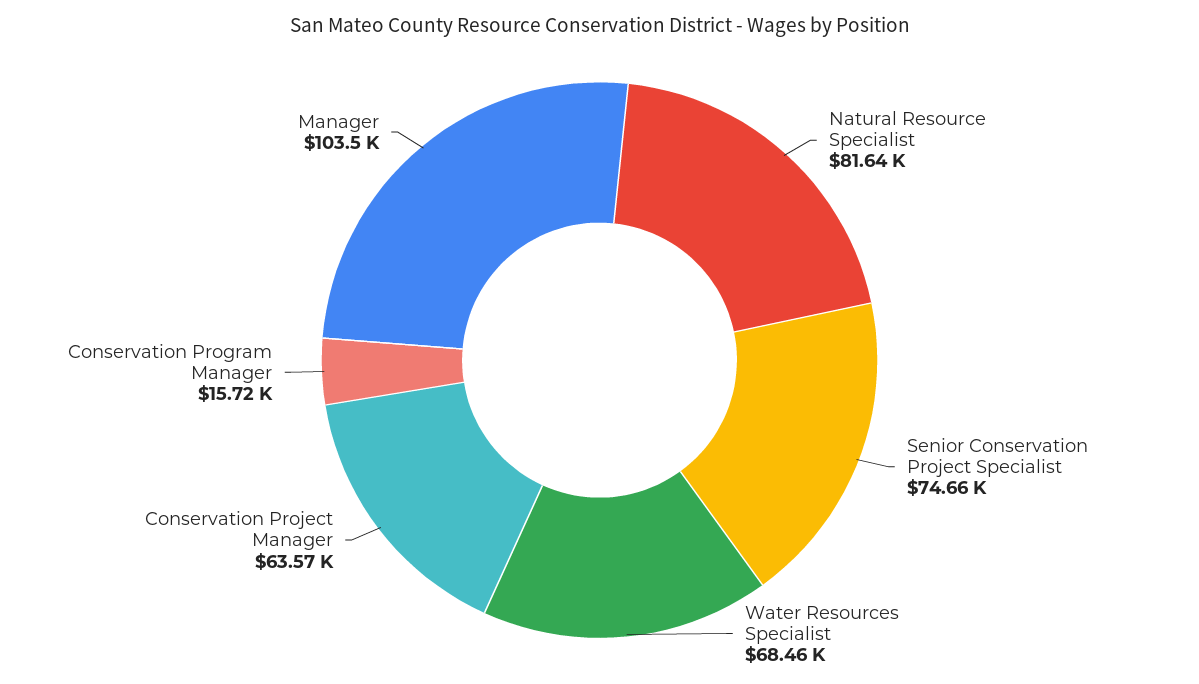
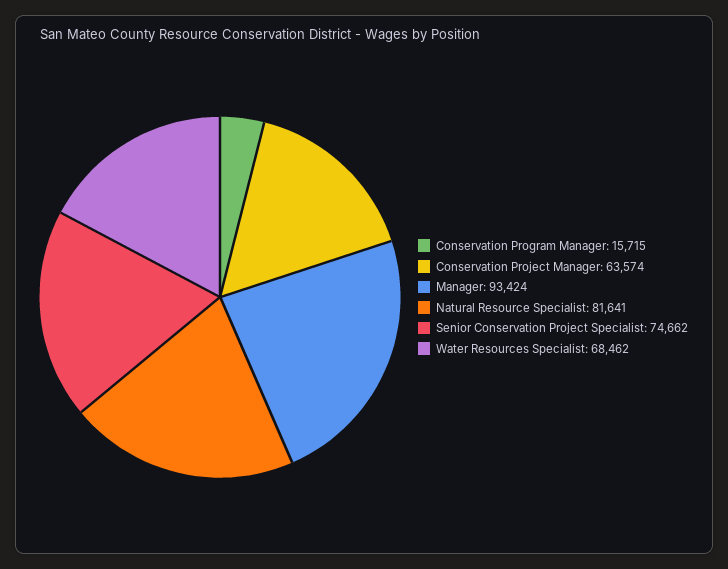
Manager: 103500 -> 93424

